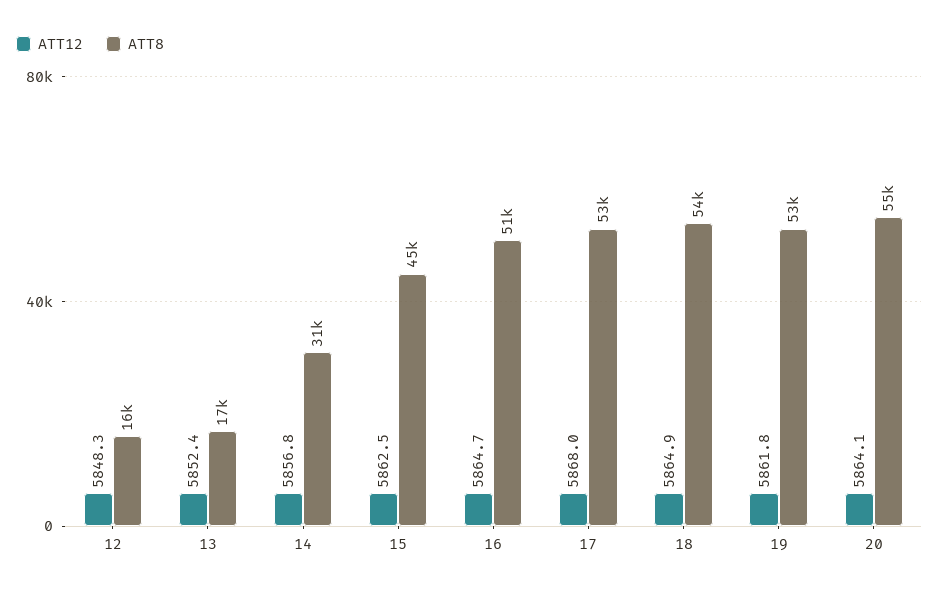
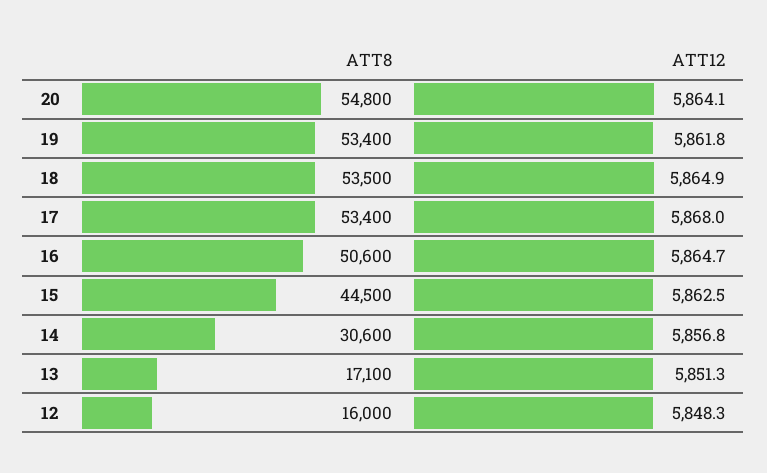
ATT12, 13: 5852.4 -> 5851.3

